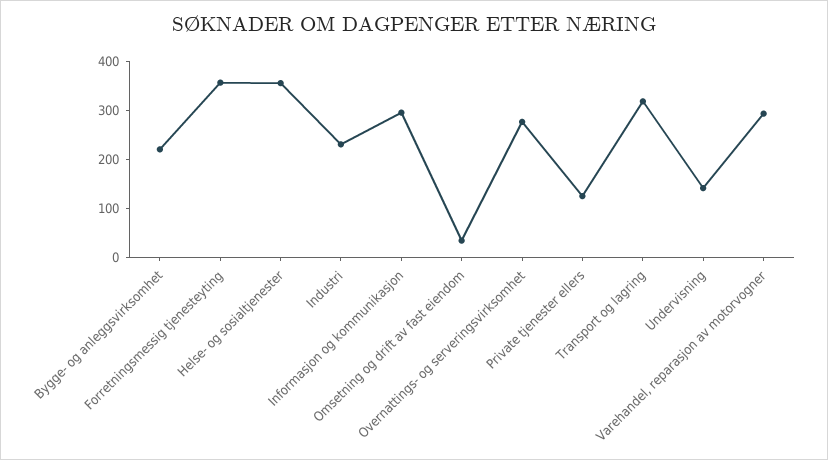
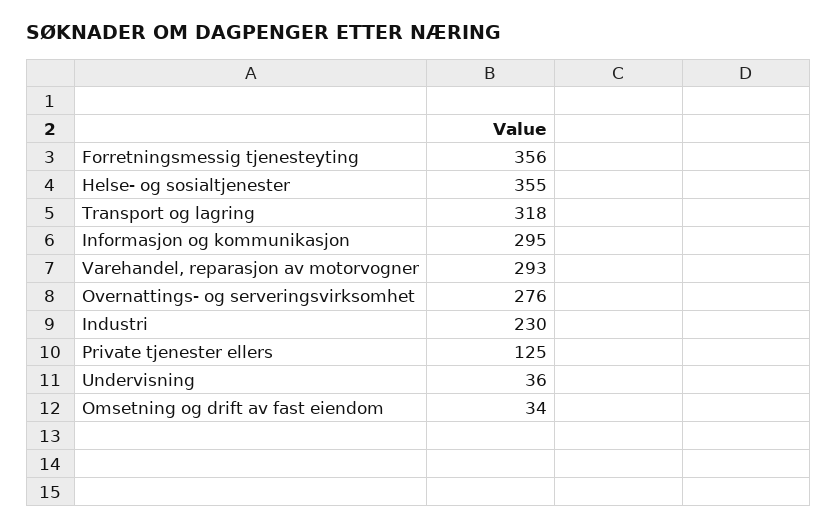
Bygge- og anleggsvirksomhet: 220 -> none
Undervisning: 140 -> 36

